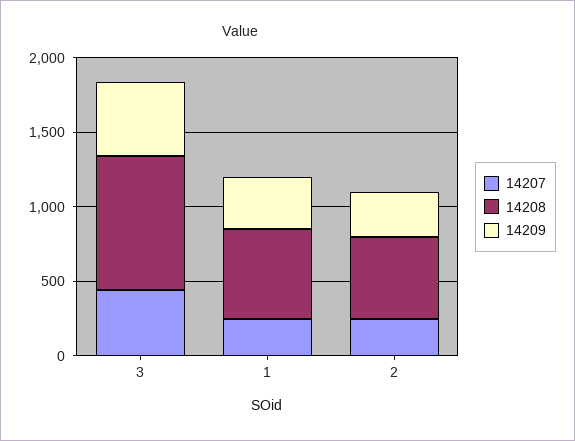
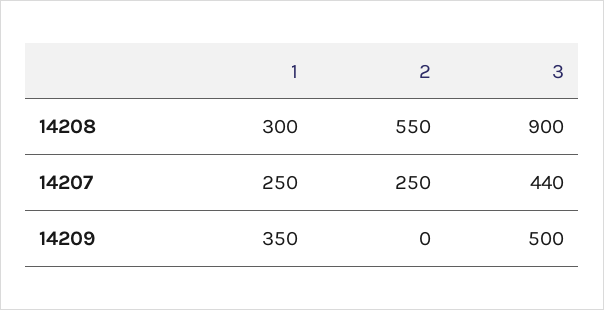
14208, 1: 600 -> 300
14209, 2: 300 -> 0

